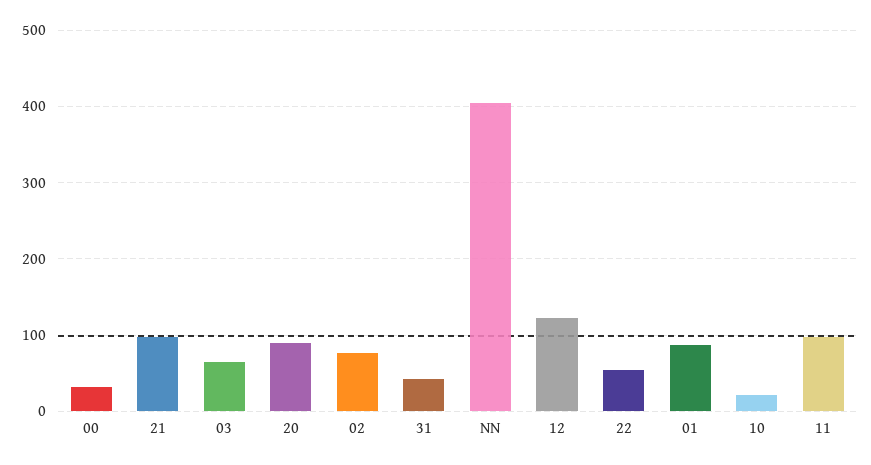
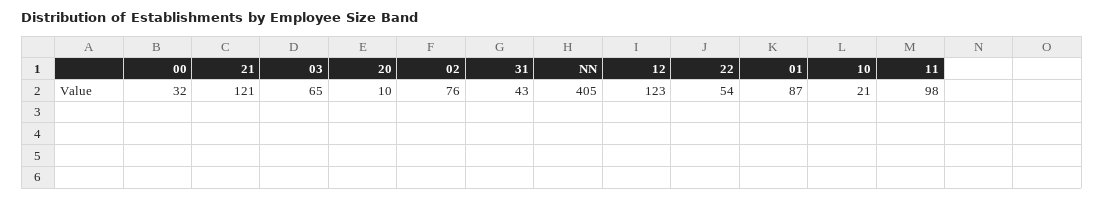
21: 100 -> 121
20: 90 -> 10

